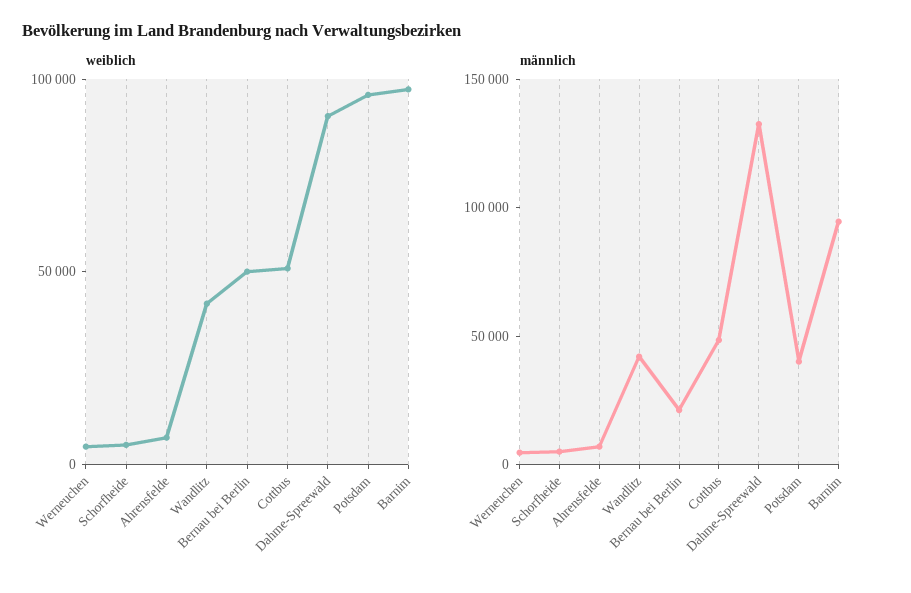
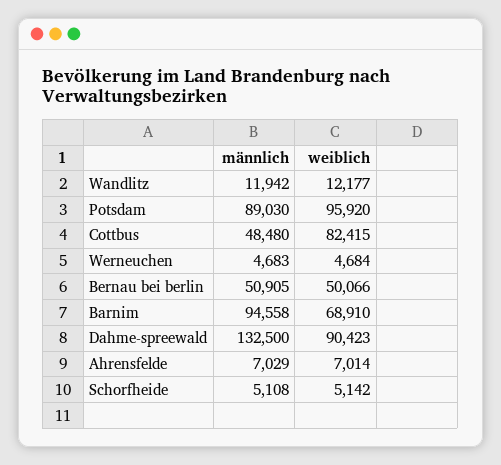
weiblich, Wandlitz: 40000 -> 12177
weiblich, Cottbus: 50000 -> 82415
weiblich, Barnim: 100000 -> 68910
männlich, Wandlitz: 40000 -> 11942
männlich, Bernau bei Berlin: 20000 -> 50905
männlich, Potsdam: 40000 -> 89030

